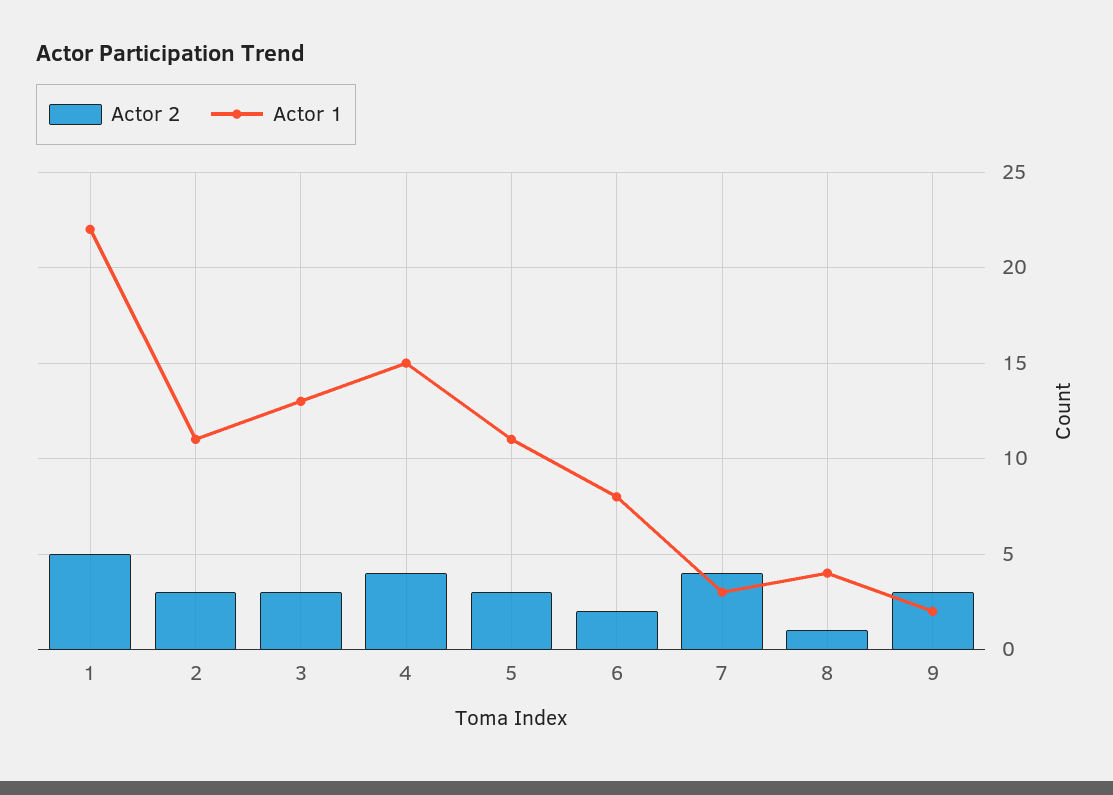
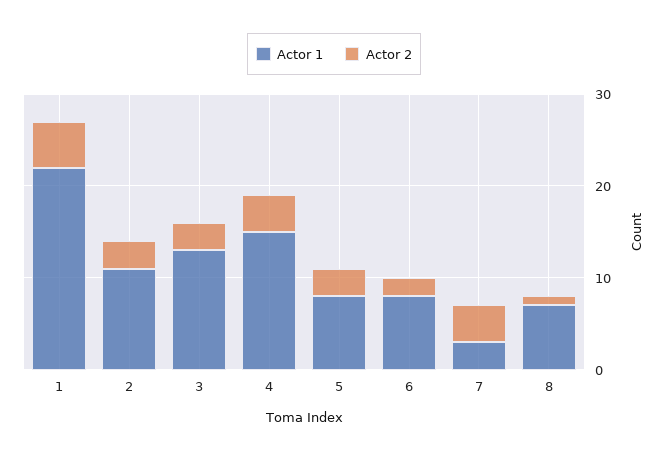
Actor 1, 5: 11 -> 8
Actor 1, 8: 4 -> 7
Actor 2, 9: 3 -> none
Actor 1, 9: 2 -> none

